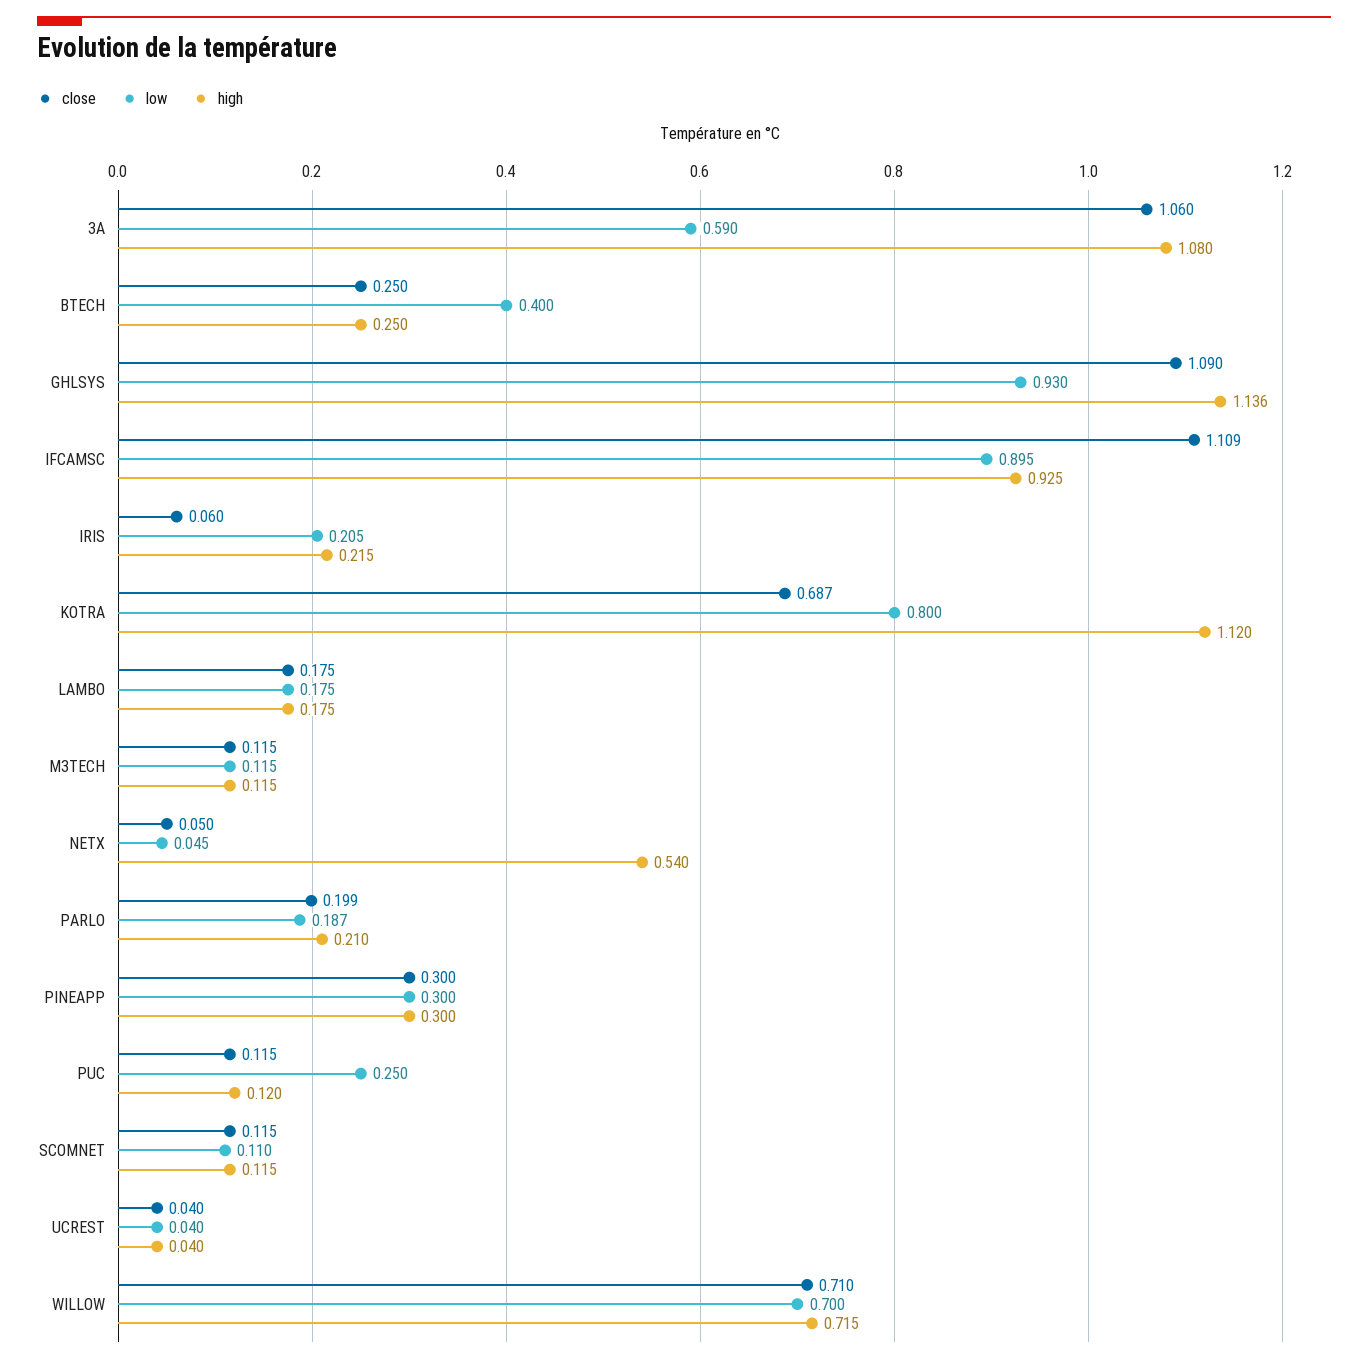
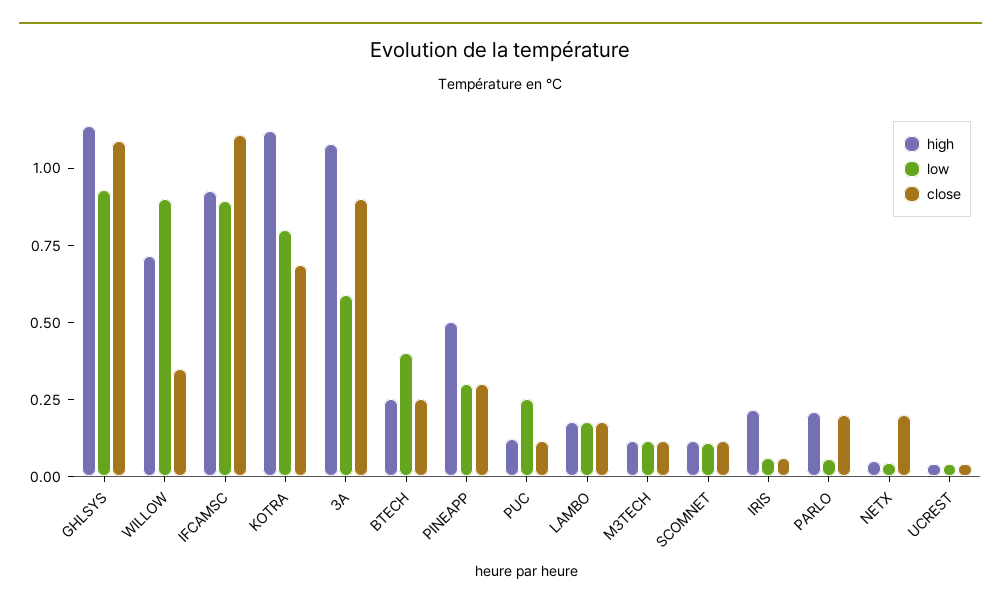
close, 3A: 1.06 -> 0.9
low, IRIS: 0.205 -> 0.05
close, NETX: 0.05 -> 0.2
high, NETX: 0.54 -> 0.05
low, PARLO: 0.187 -> 0.05
high, PINEAPP: 0.3 -> 0.5
close, WILLOW: 0.71 -> 0.35
low, WILLOW: 0.7 -> 0.9

